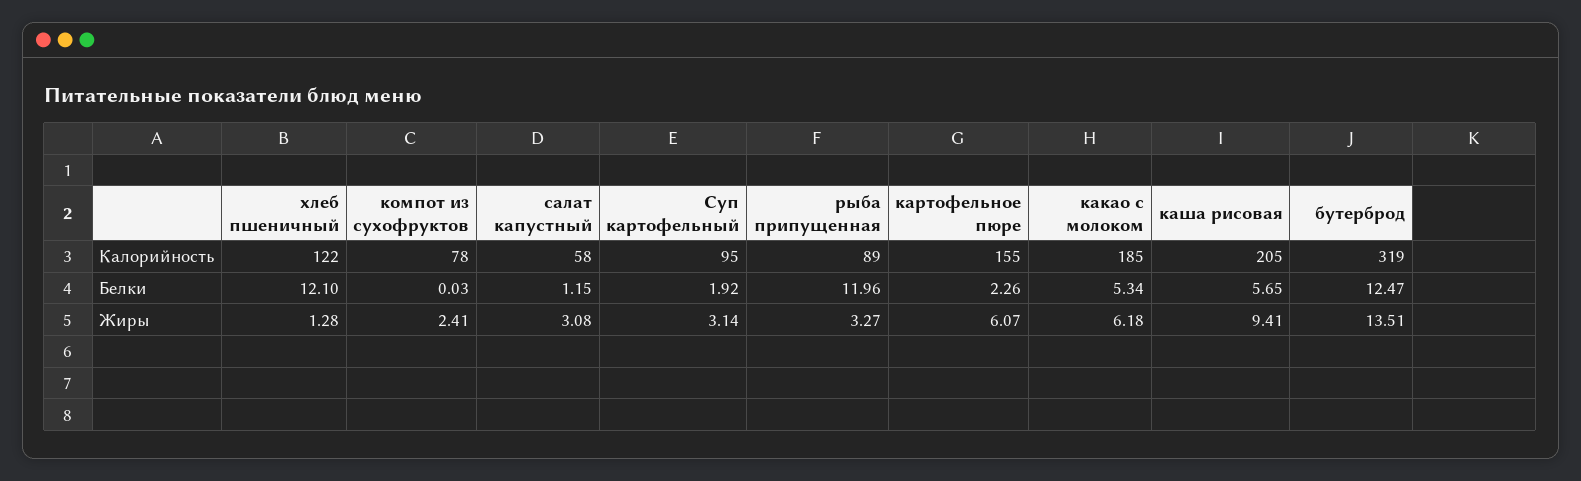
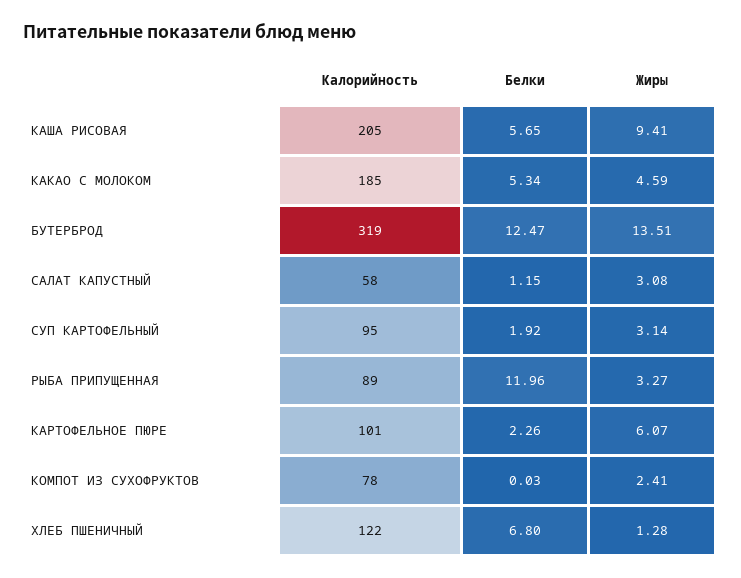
картофельное пюре, Калорийность: 155 -> 101
хлеб пшеничный, Белки: 12.1 -> 6.8
какао с молоком, Жиры: 6.18 -> 4.59

